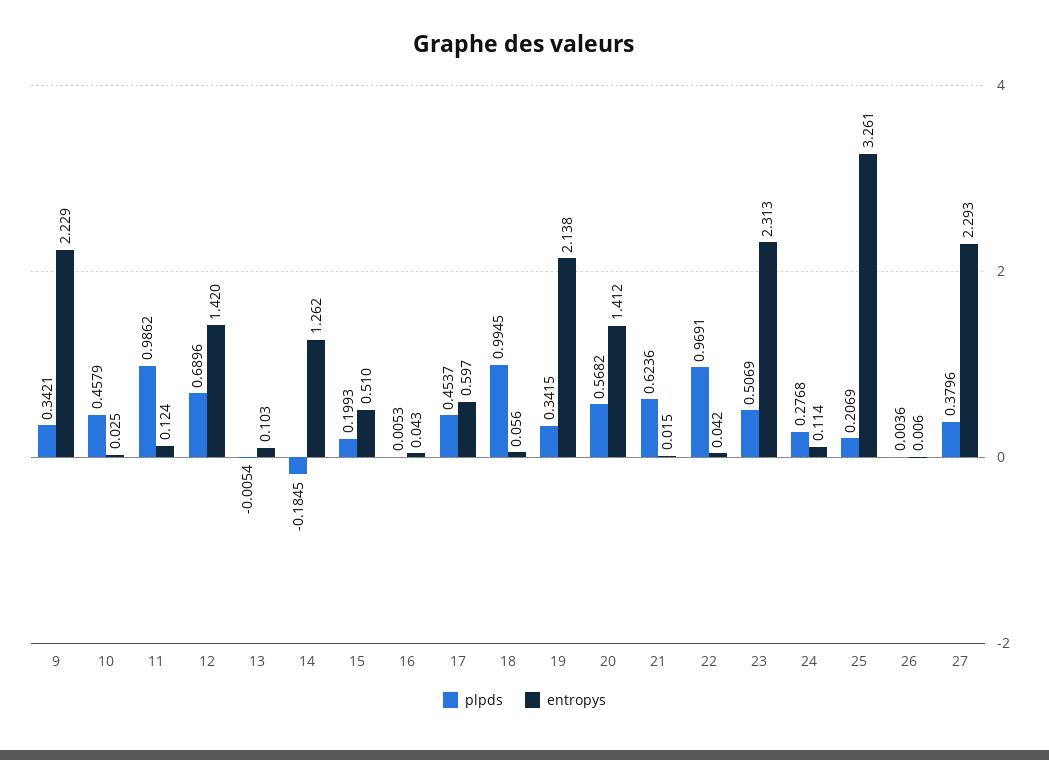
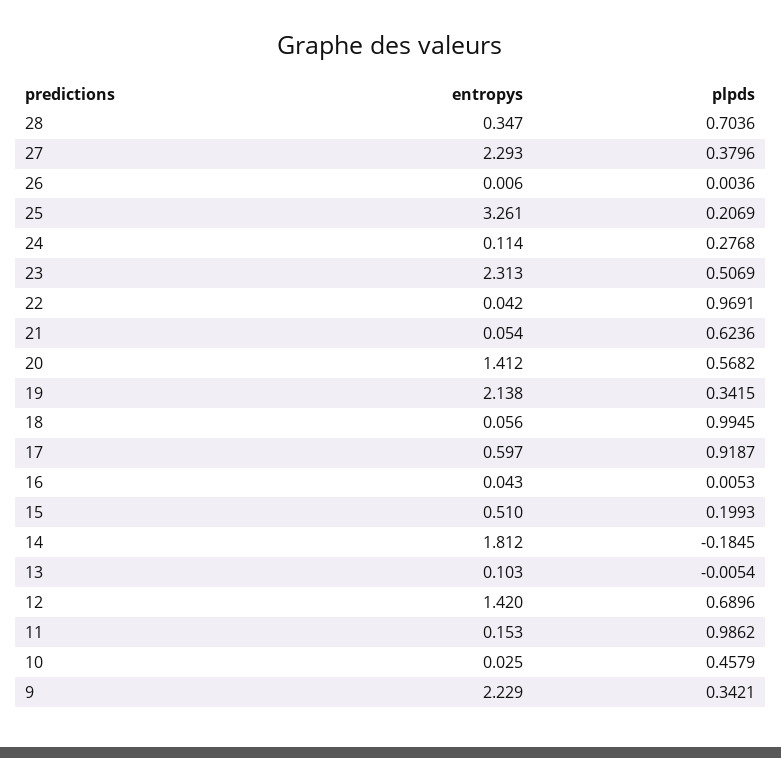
entropys, 11: 0.124 -> 0.153
entropys, 14: 1.262 -> 1.812
plpds, 17: 0.4537 -> 0.9187
entropys, 21: 0.015 -> 0.054
entropys, 28: none -> 0.347
plpds, 28: none -> 0.7036

